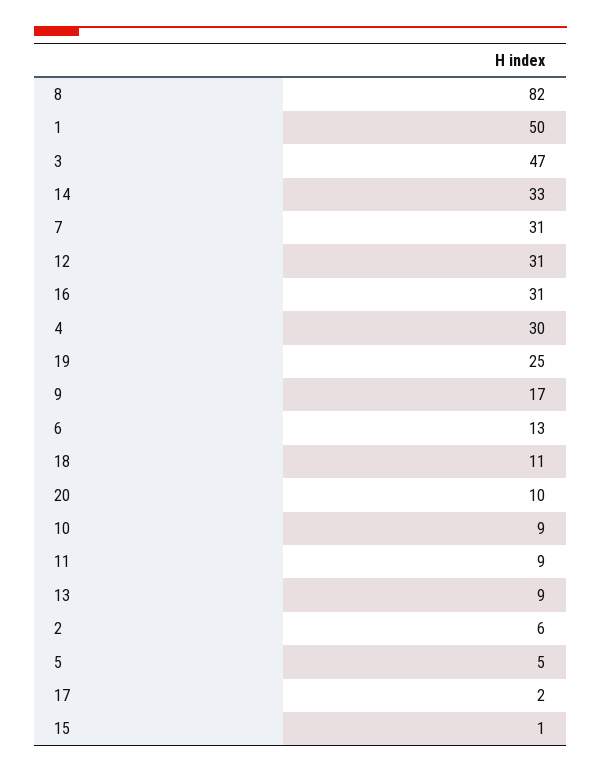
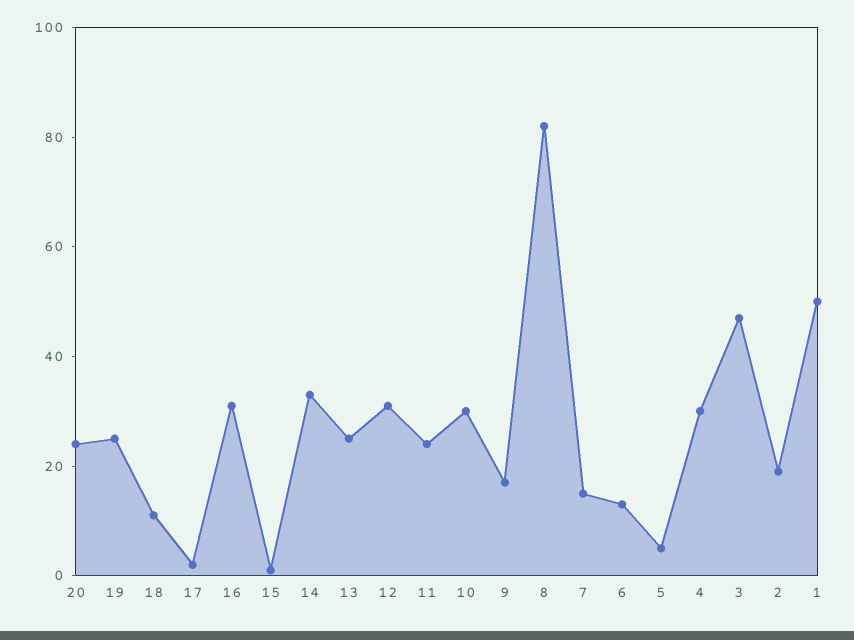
7: 31 -> 15
20: 10 -> 25
10: 9 -> 30
11: 9 -> 25
13: 9 -> 25
2: 6 -> 20

